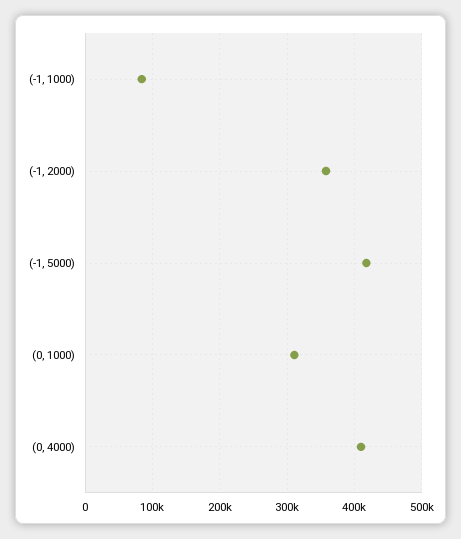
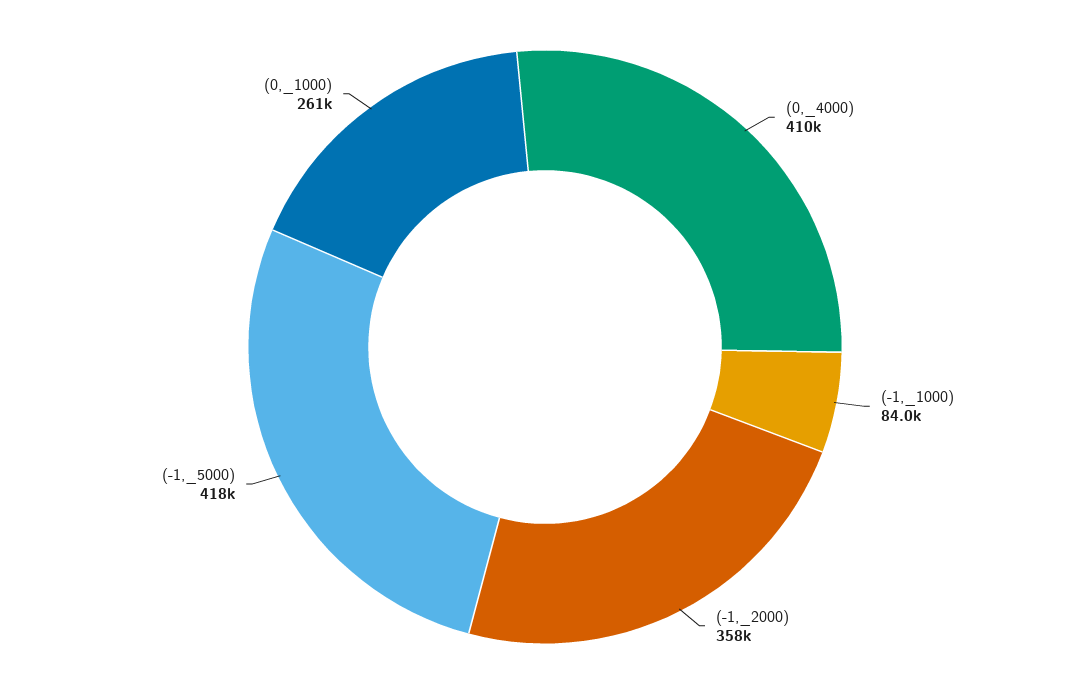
(0, 1000): 310000 -> 261000

